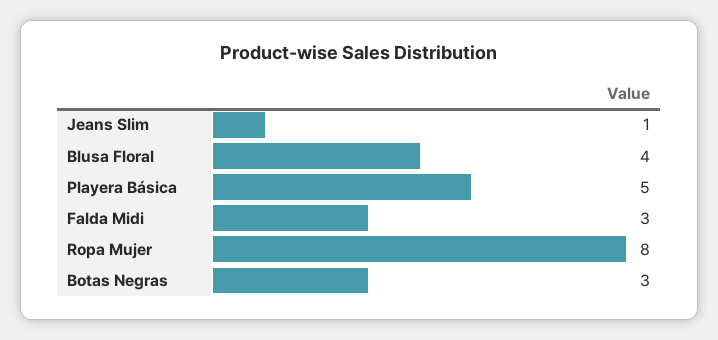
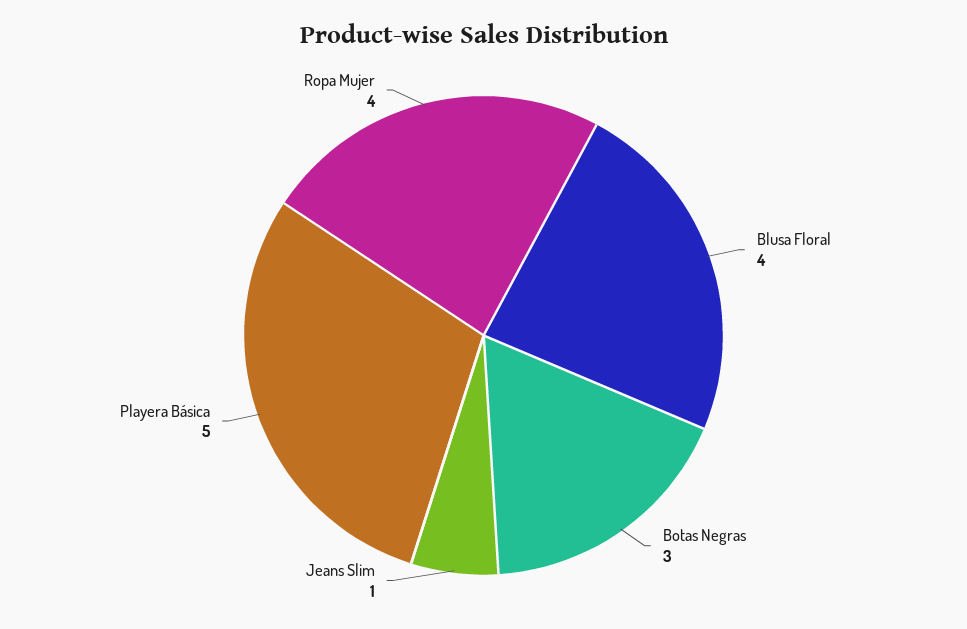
Falda Midi: 3 -> none
Ropa Mujer: 8 -> 4

